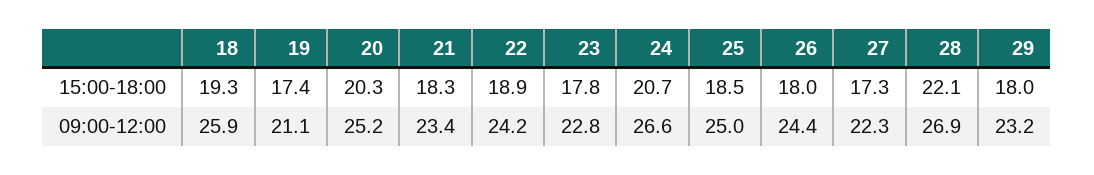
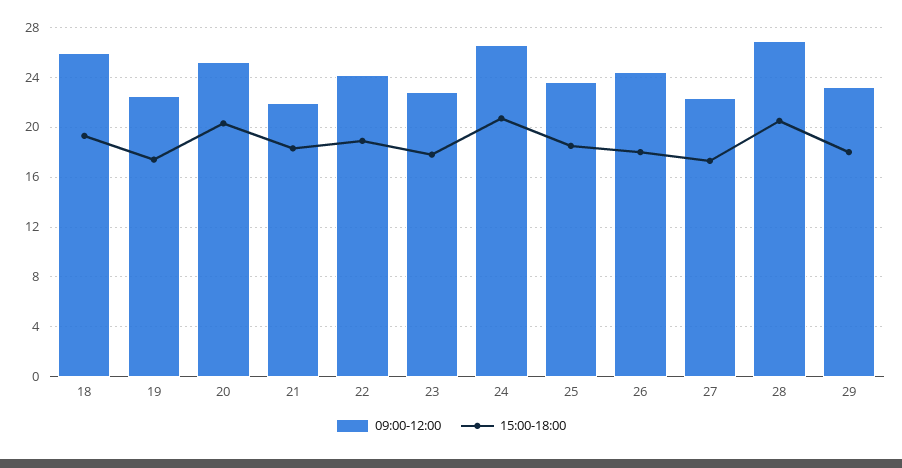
15:00-18:00, 28: 22.1 -> 20.5
09:00-12:00, 19: 21.1 -> 22.5
09:00-12:00, 21: 23.4 -> 22
09:00-12:00, 25: 25 -> 23.5

